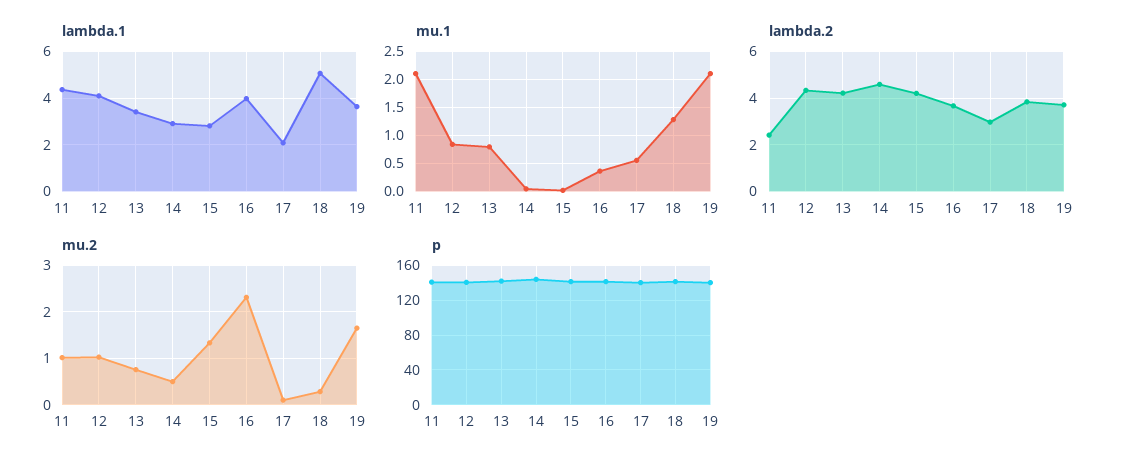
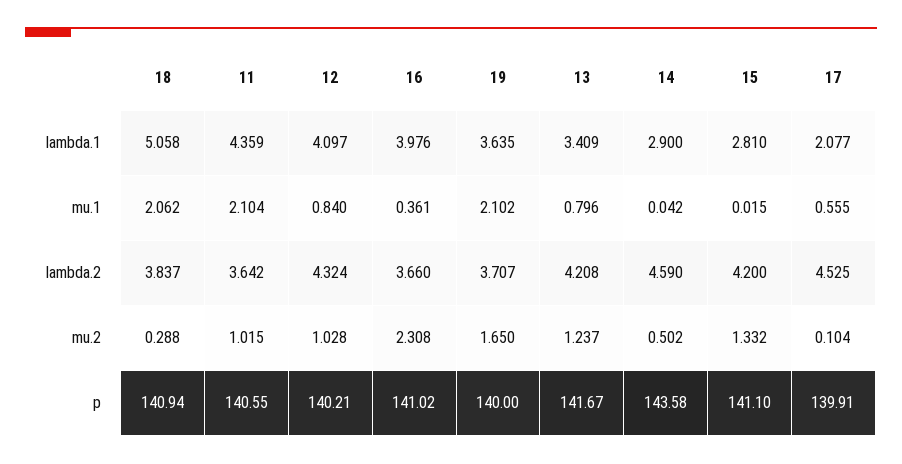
mu.1, 18: 1.25 -> 2.062
lambda.2, 11: 2.5 -> 3.642
lambda.2, 17: 3 -> 4.525
mu.2, 13: 0.8 -> 1.237

